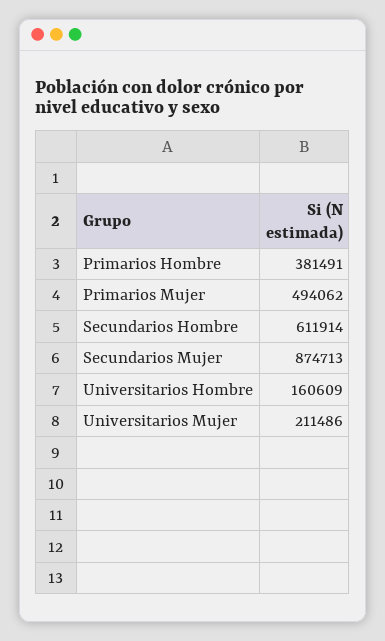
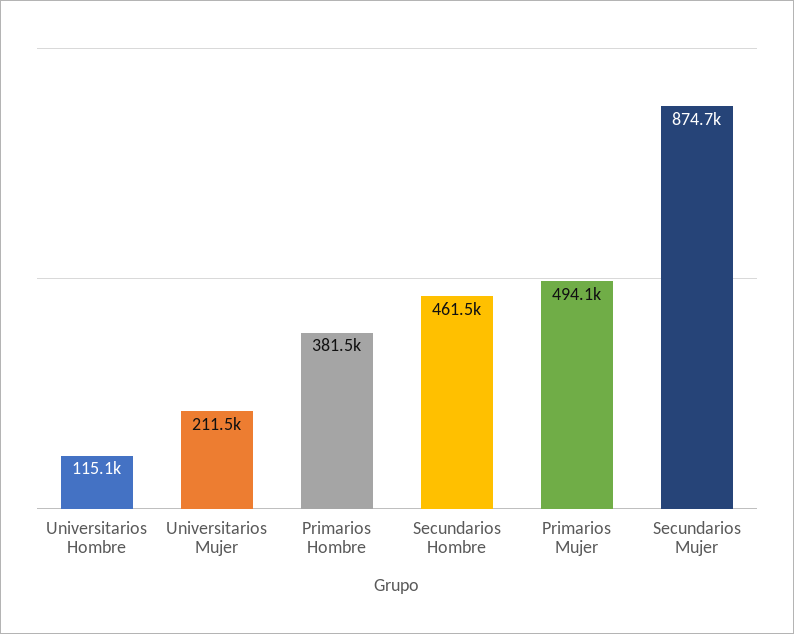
Secundarios Hombre: 611914 -> 461500
Universitarios Hombre: 160609 -> 115100

